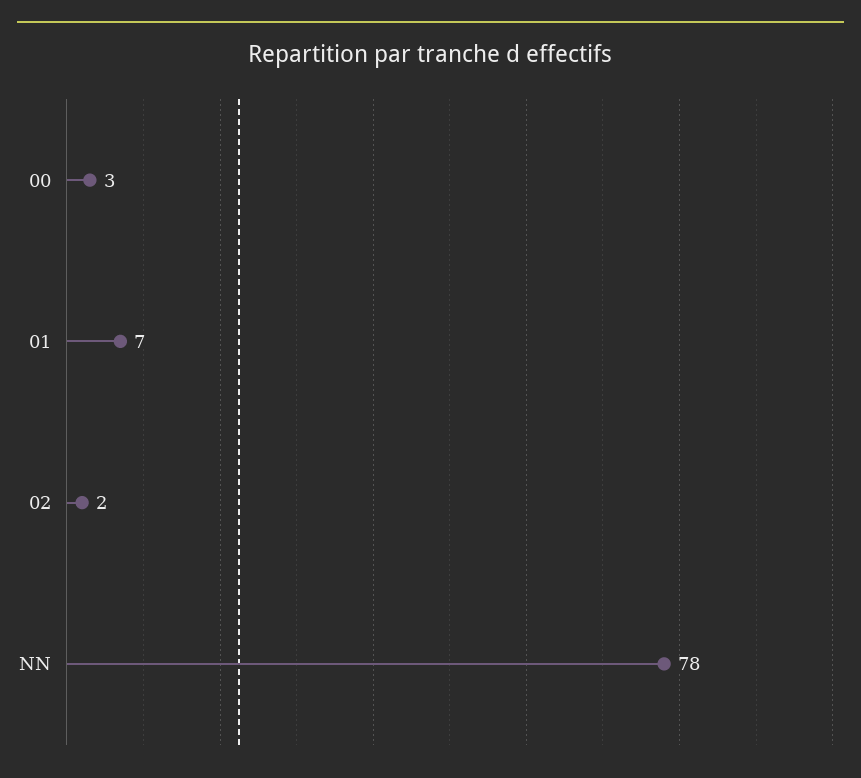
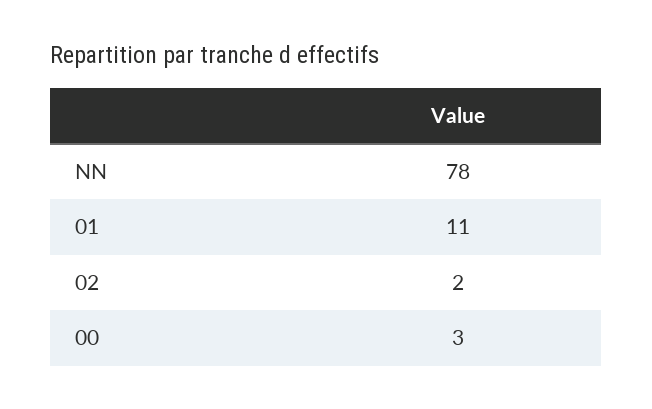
01: 7 -> 11

